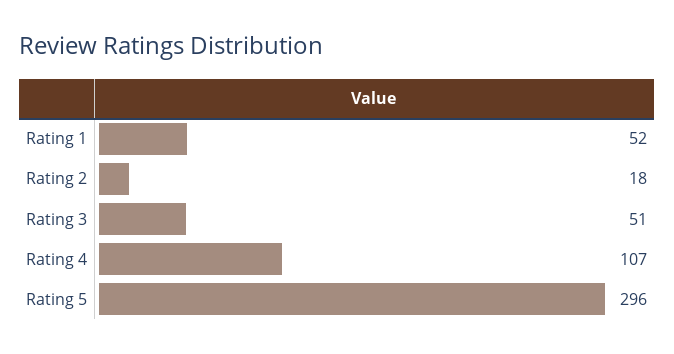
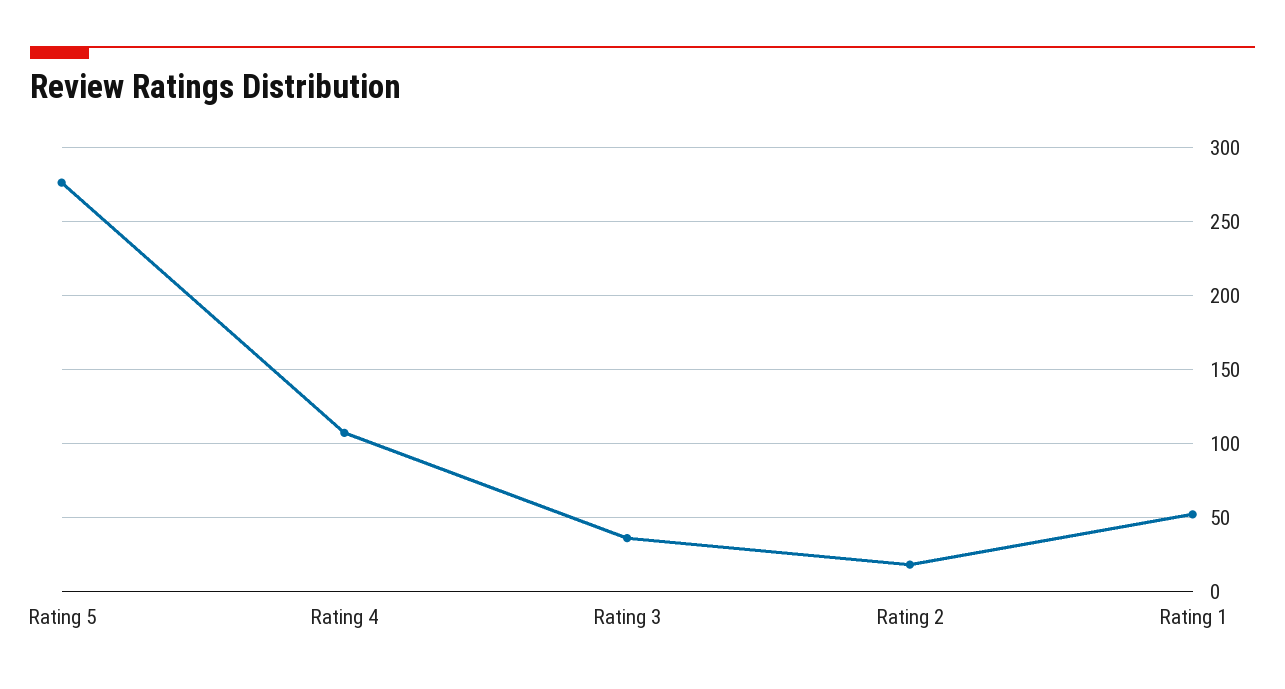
Rating 3: 51 -> 35
Rating 5: 296 -> 275

